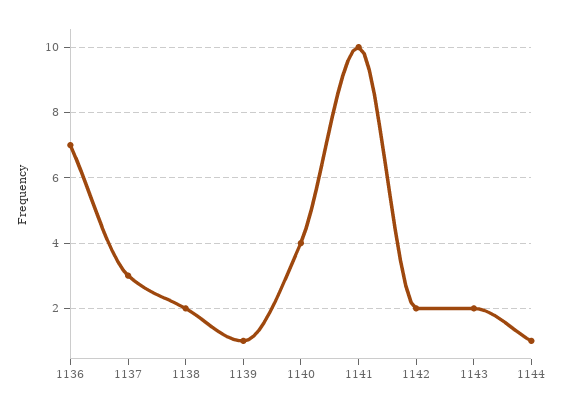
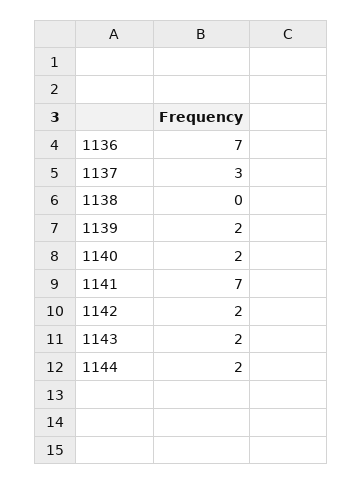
1138: 2 -> 0
1139: 1 -> 2
1140: 4 -> 2
1141: 10 -> 7
1144: 1 -> 2

